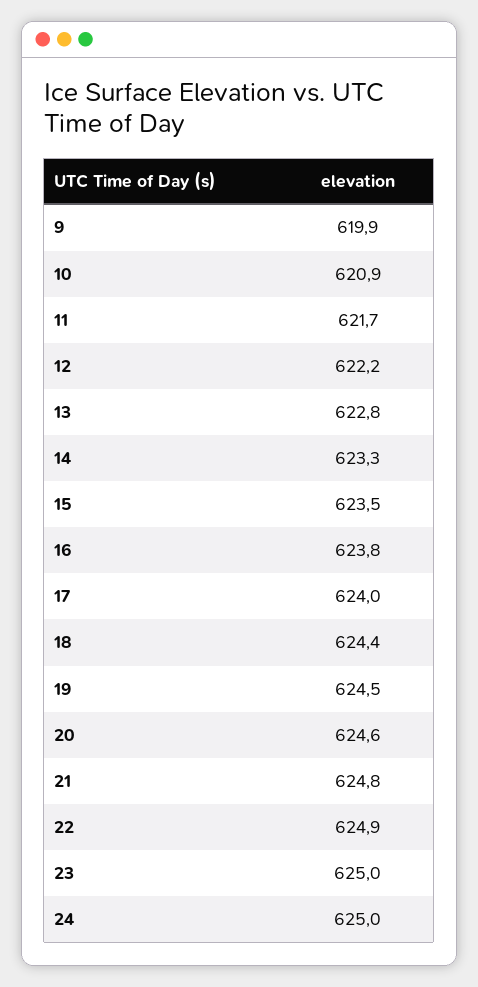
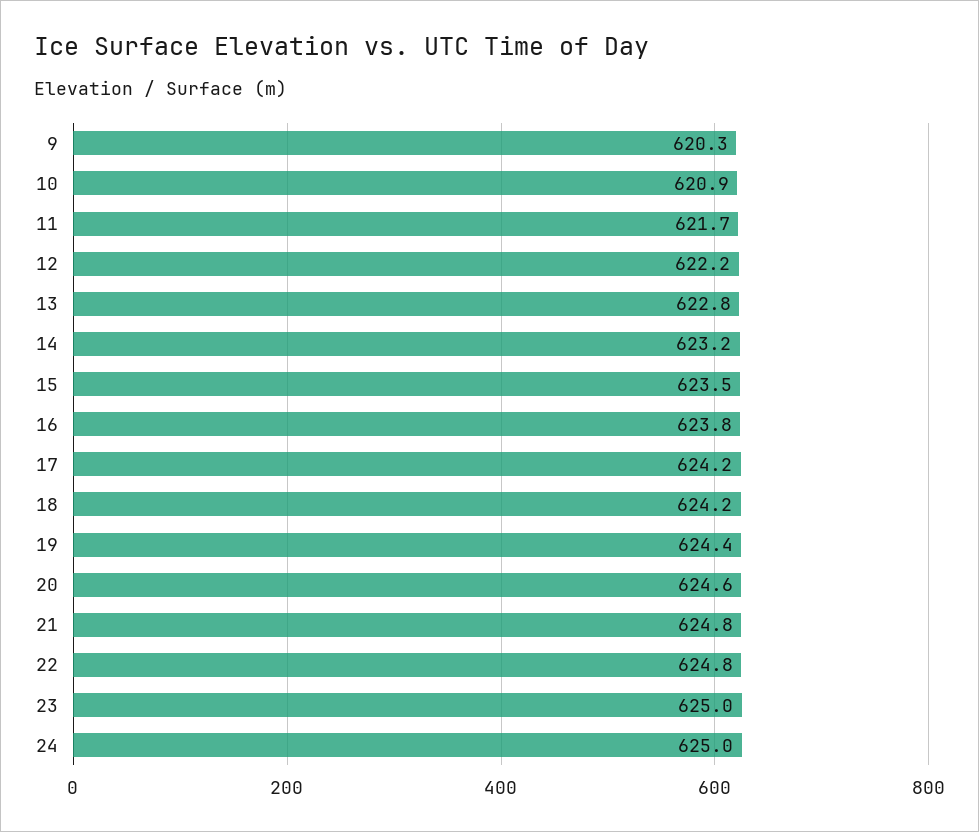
9: 619.9 -> 620.3
14: 623.3 -> 623.2
17: 624 -> 624.2
18: 624.4 -> 624.2
19: 624.5 -> 624.4
22: 624.9 -> 624.8

